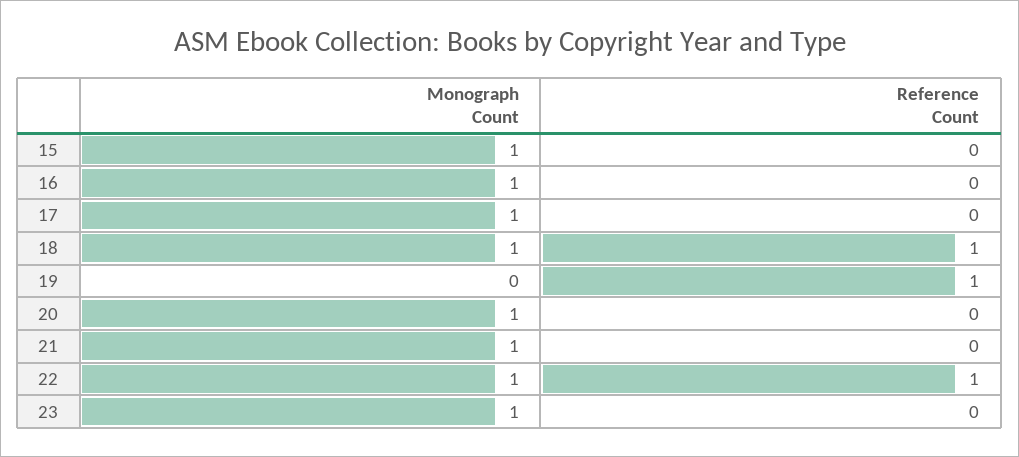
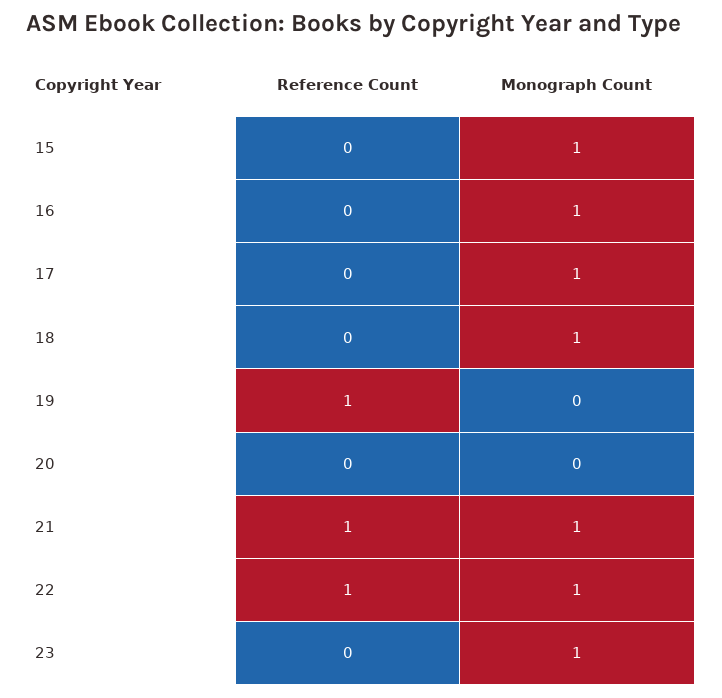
Reference Count, 18: 1 -> 0
Monograph Count, 20: 1 -> 0
Reference Count, 21: 0 -> 1

